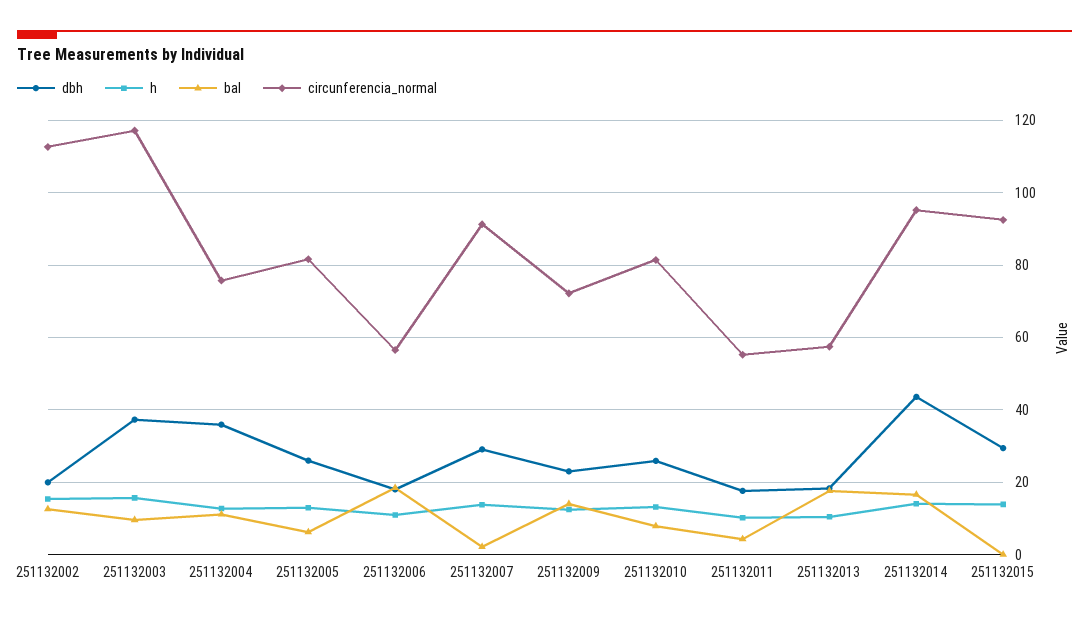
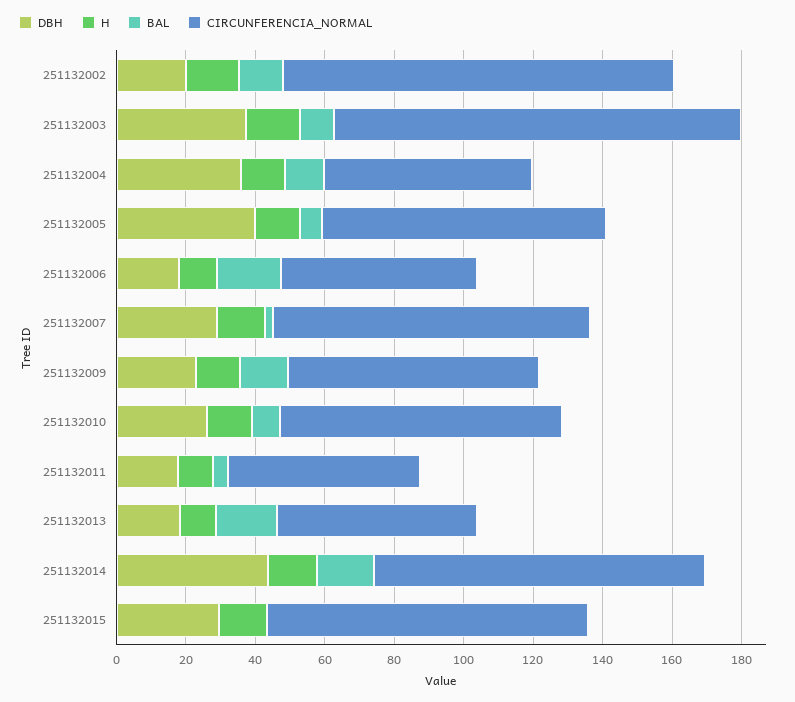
circunferencia_normal, 251132004: 76 -> 60
dbh, 251132005: 26 -> 40

